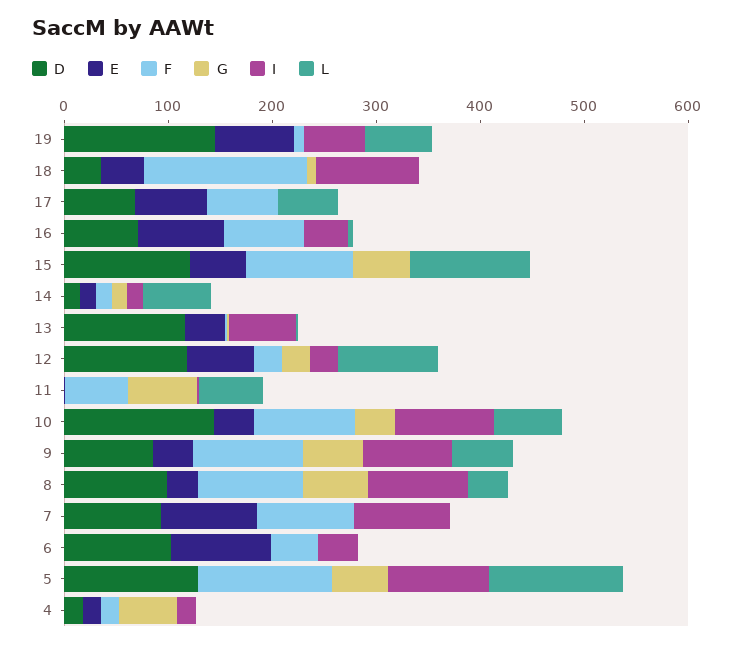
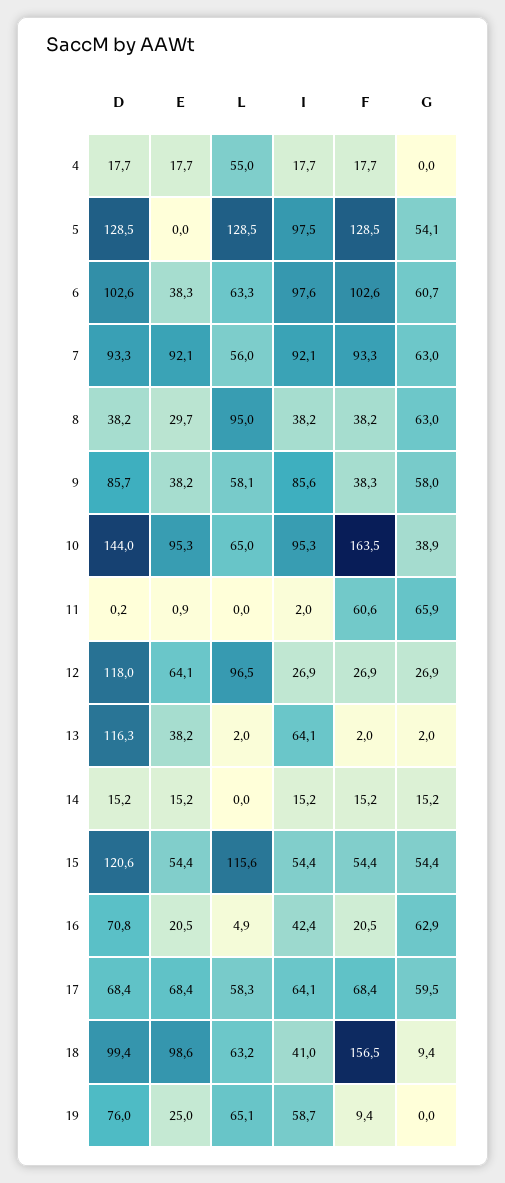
D, 19: 140 -> 76
E, 19: 80 -> 25
D, 18: 40 -> 99.4
E, 18: 40 -> 98.6
I, 18: 100 -> 41
L, 18: 0 -> 63.2
G, 17: 0 -> 59.5
I, 17: 0 -> 64.1
E, 16: 80 -> 20.5
F, 16: 80 -> 20.5
G, 16: 0 -> 62.9
F, 15: 100 -> 54.4
I, 15: 0 -> 54.4
L, 14: 60 -> 0
L, 11: 60 -> 0
E, 10: 40 -> 95.3
F, 10: 100 -> 163.5
F, 9: 100 -> 38.3
D, 8: 100 -> 38.2
F, 8: 100 -> 38.2
I, 8: 100 -> 38.2
L, 8: 40 -> 95
G, 7: 0 -> 63
L, 7: 0 -> 56
E, 6: 100 -> 38.3
F, 6: 40 -> 102.6
G, 6: 0 -> 60.7
I, 6: 40 -> 97.6
L, 6: 0 -> 63.3
G, 4: 60 -> 0
L, 4: 0 -> 55

